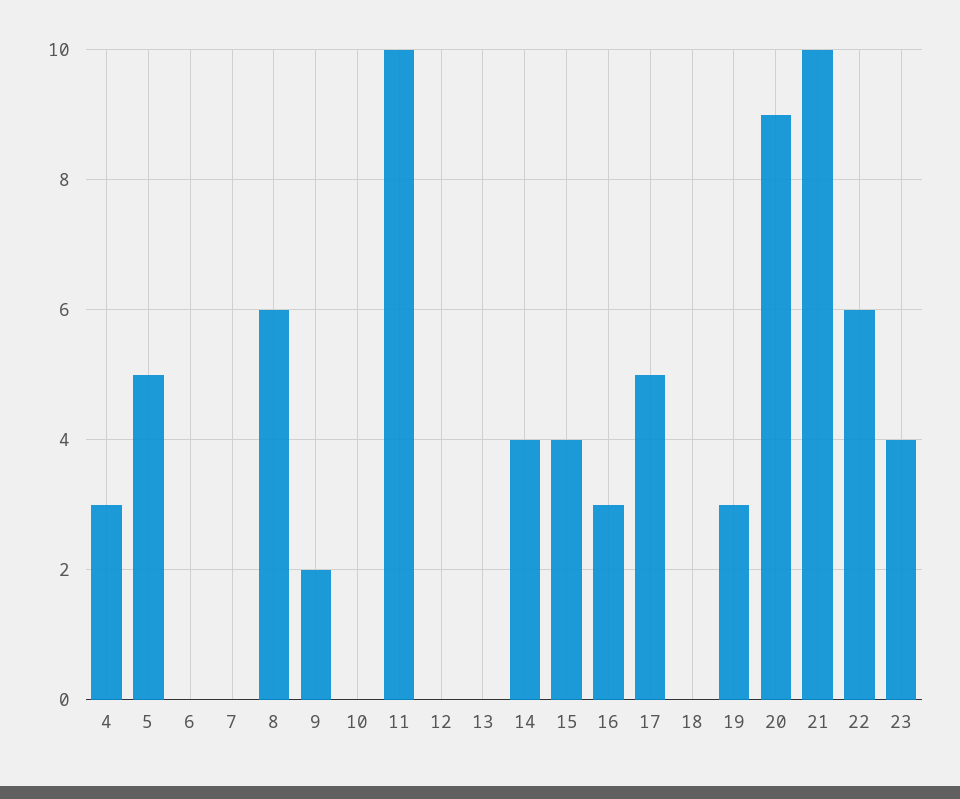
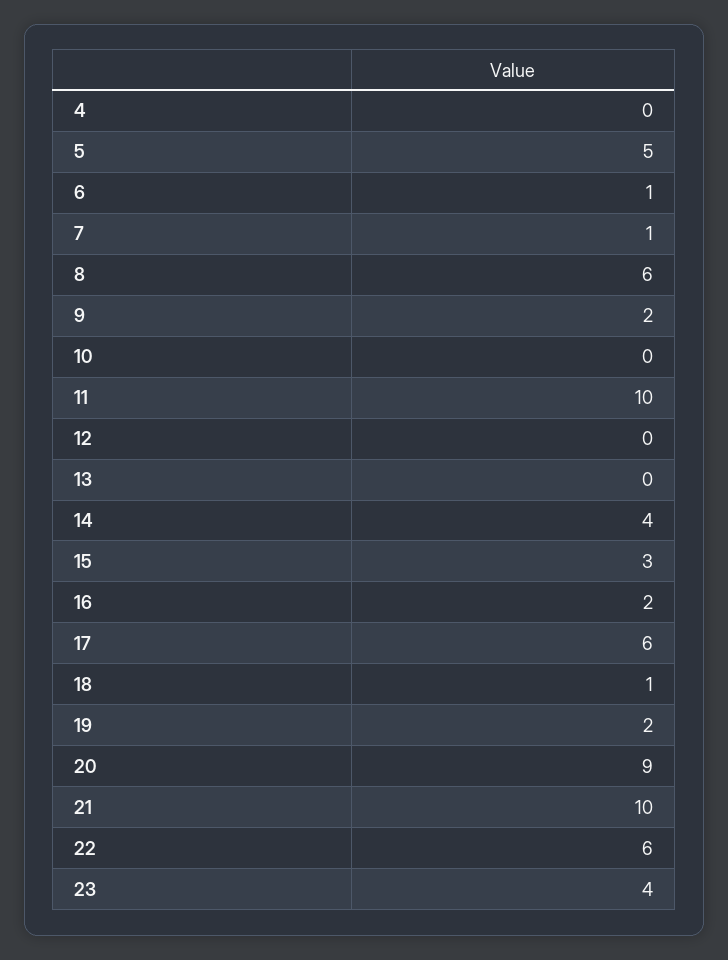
4: 3 -> 0
6: 0 -> 1
7: 0 -> 1
15: 4 -> 3
16: 3 -> 2
17: 5 -> 6
18: 0 -> 1
19: 3 -> 2

